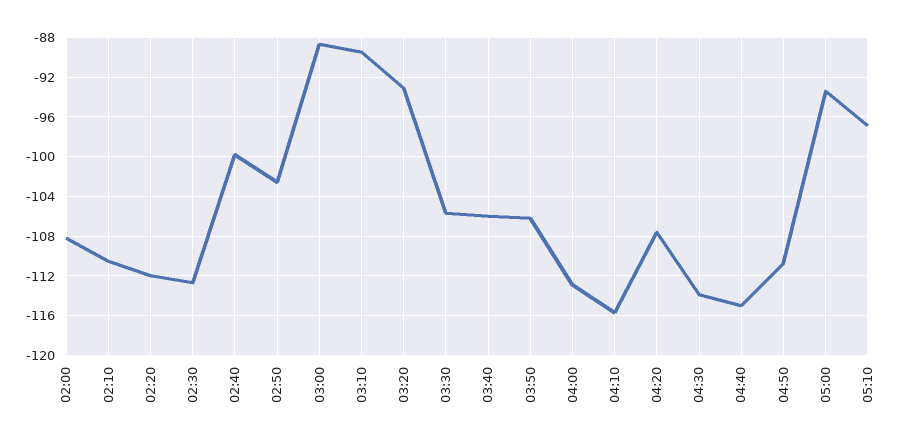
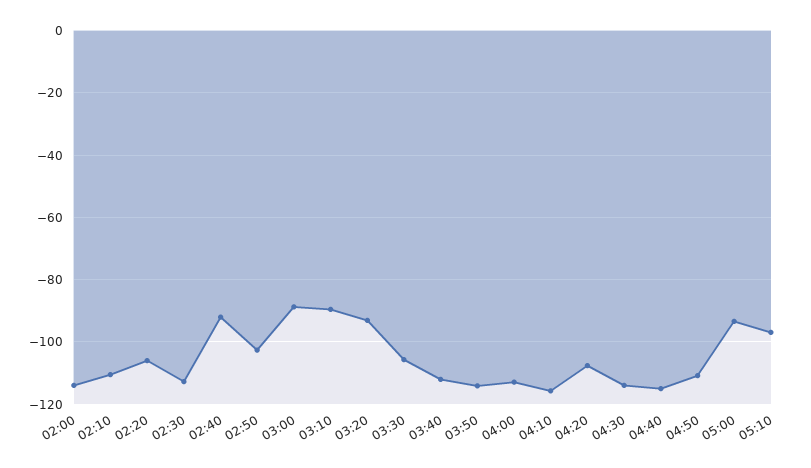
02:00: -108 -> -114
02:20: -112 -> -106
02:40: -100 -> -92
03:40: -106 -> -112
03:50: -106 -> -114

